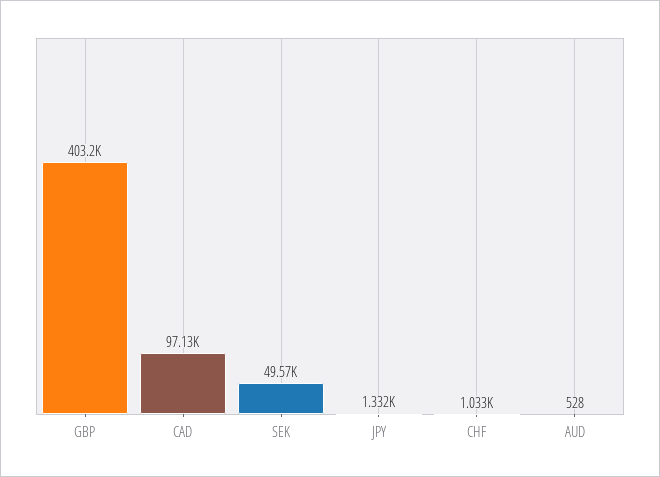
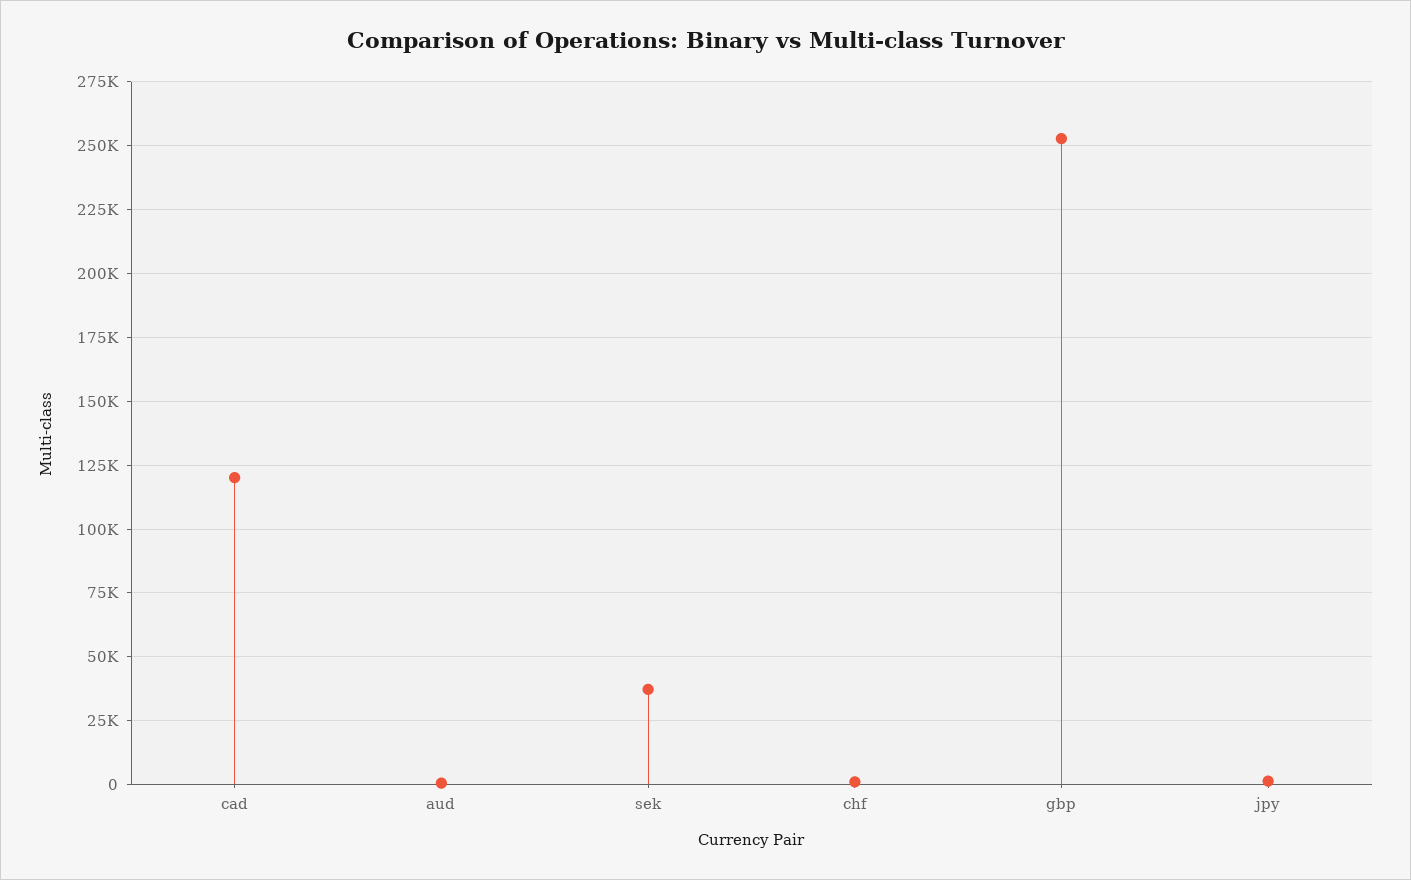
GBP: 403200 -> 252500
CAD: 97130 -> 120000
SEK: 49570 -> 37500

